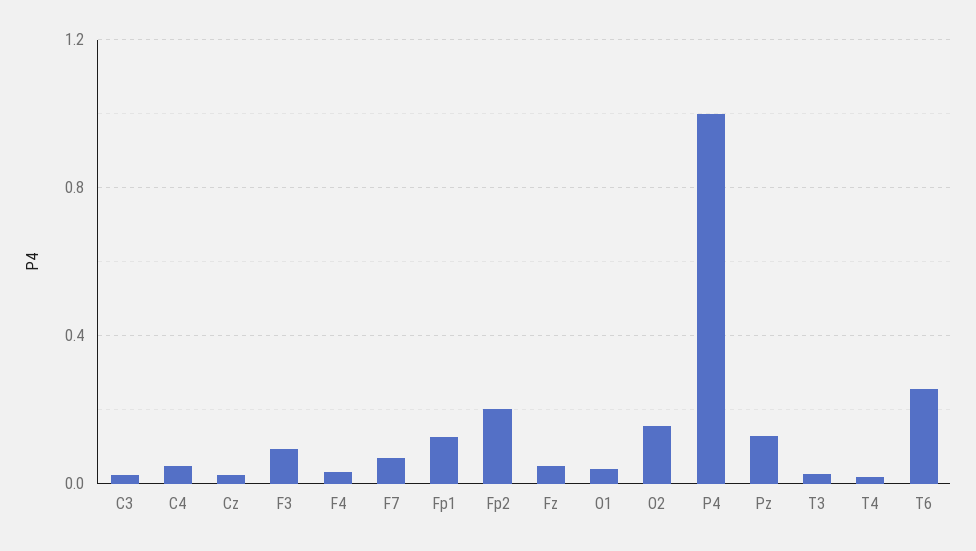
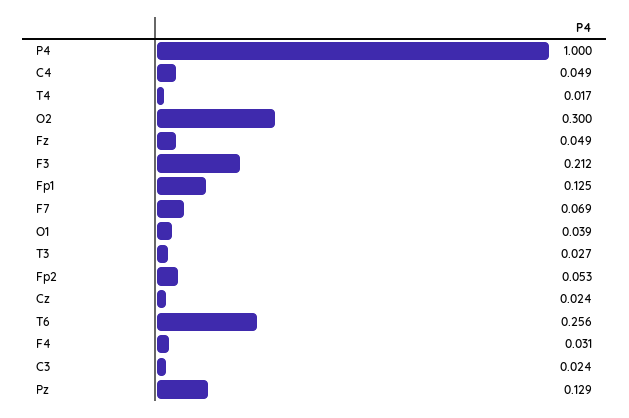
F3: 0.1 -> 0.212
Fp2: 0.2 -> 0.053
O2: 0.15 -> 0.3

